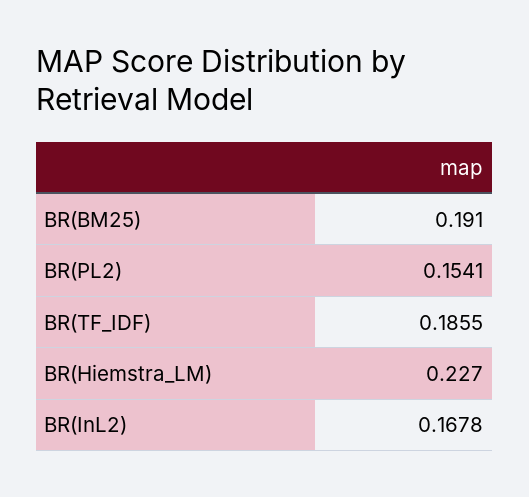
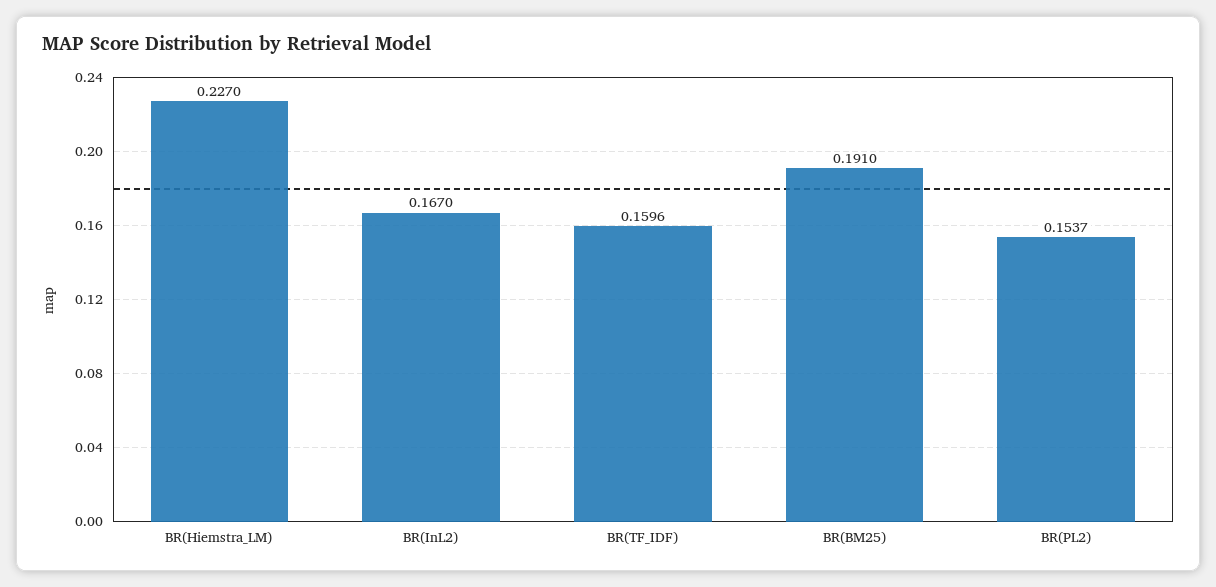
BR(PL2): 0.1541 -> 0.1537
BR(TF_IDF): 0.1855 -> 0.1596
BR(InL2): 0.1678 -> 0.167

